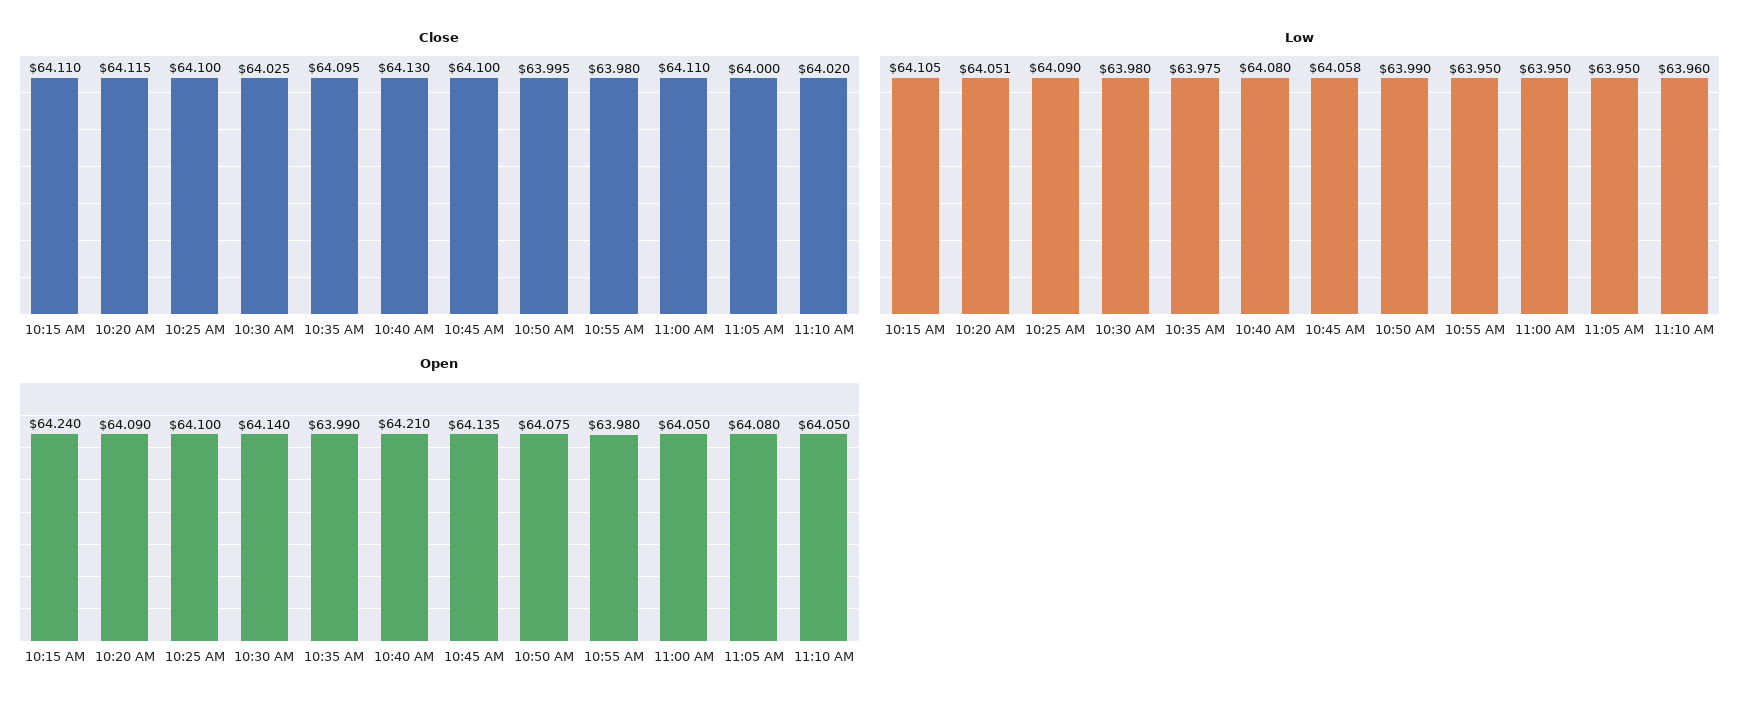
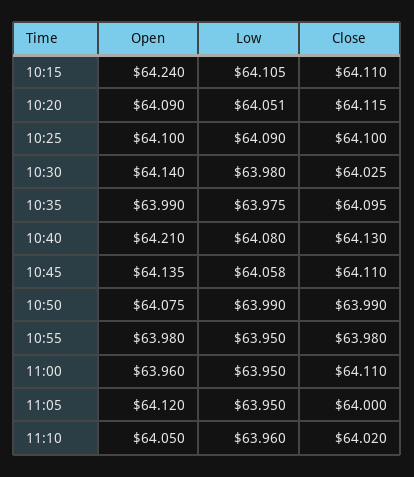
Close, 10:45 AM: 64.1 -> 64.11
Close, 10:50 AM: 63.995 -> 63.99
Open, 11:00 AM: 64.05 -> 63.96
Open, 11:05 AM: 64.08 -> 64.12

